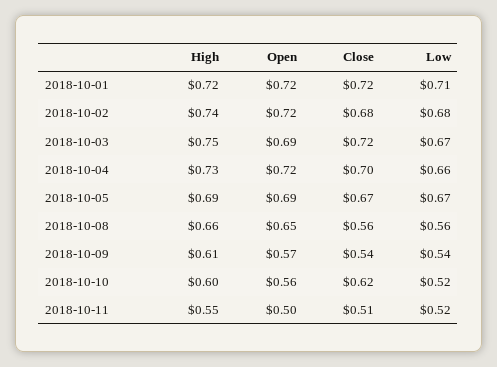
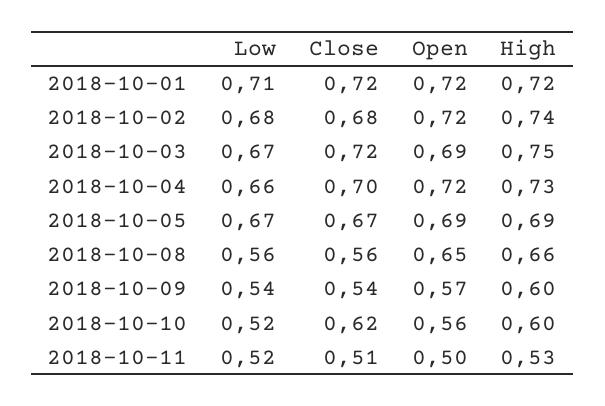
High, 2018-10-09: 0.61 -> 0.6
High, 2018-10-11: 0.55 -> 0.53

